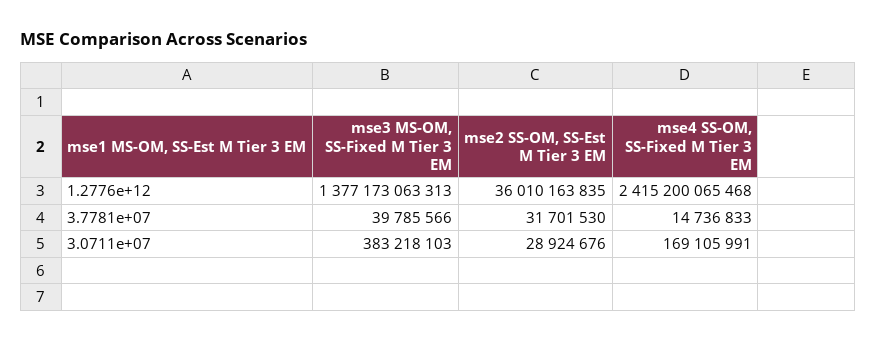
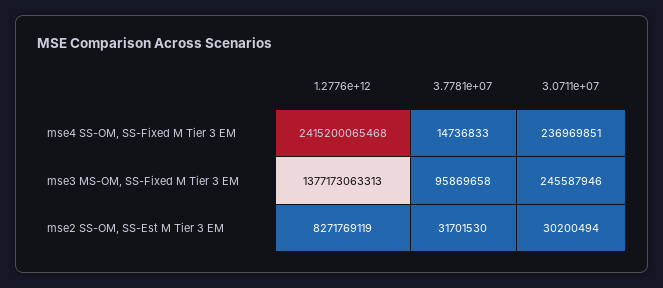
mse2 SS-OM, SS-Est M Tier 3 EM, 1.2776e+12: 36010163835 -> 8271769119
mse3 MS-OM, SS-Fixed M Tier 3 EM, 3.7781e+07: 39785566 -> 95869658
mse3 MS-OM, SS-Fixed M Tier 3 EM, 3.0711e+07: 383218103 -> 245587946
mse2 SS-OM, SS-Est M Tier 3 EM, 3.0711e+07: 28924676 -> 30200494
mse4 SS-OM, SS-Fixed M Tier 3 EM, 3.0711e+07: 169105991 -> 236969851

